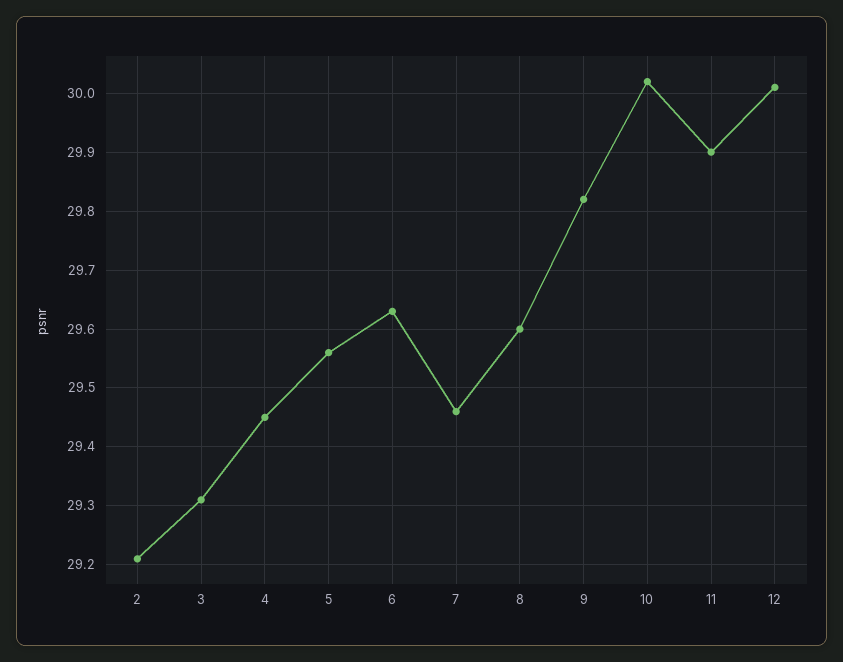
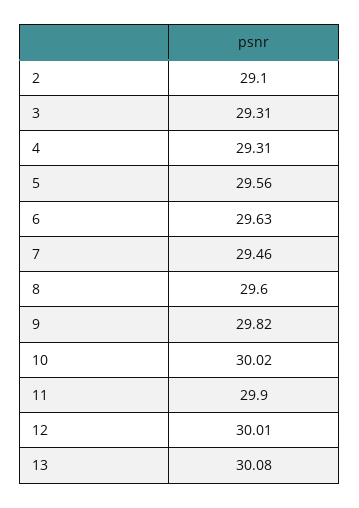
2: 29.2 -> 29.1
4: 29.45 -> 29.31
13: none -> 30.08

